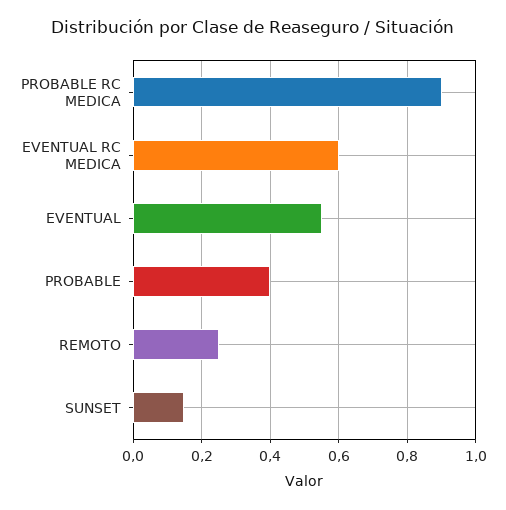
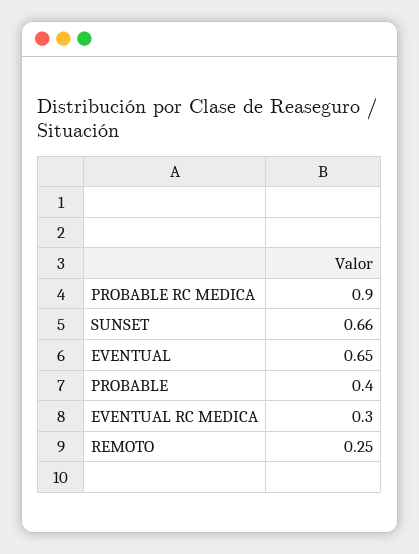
EVENTUAL RC MEDICA: 0.6 -> 0.3
EVENTUAL: 0.55 -> 0.65
SUNSET: 0.15 -> 0.66

